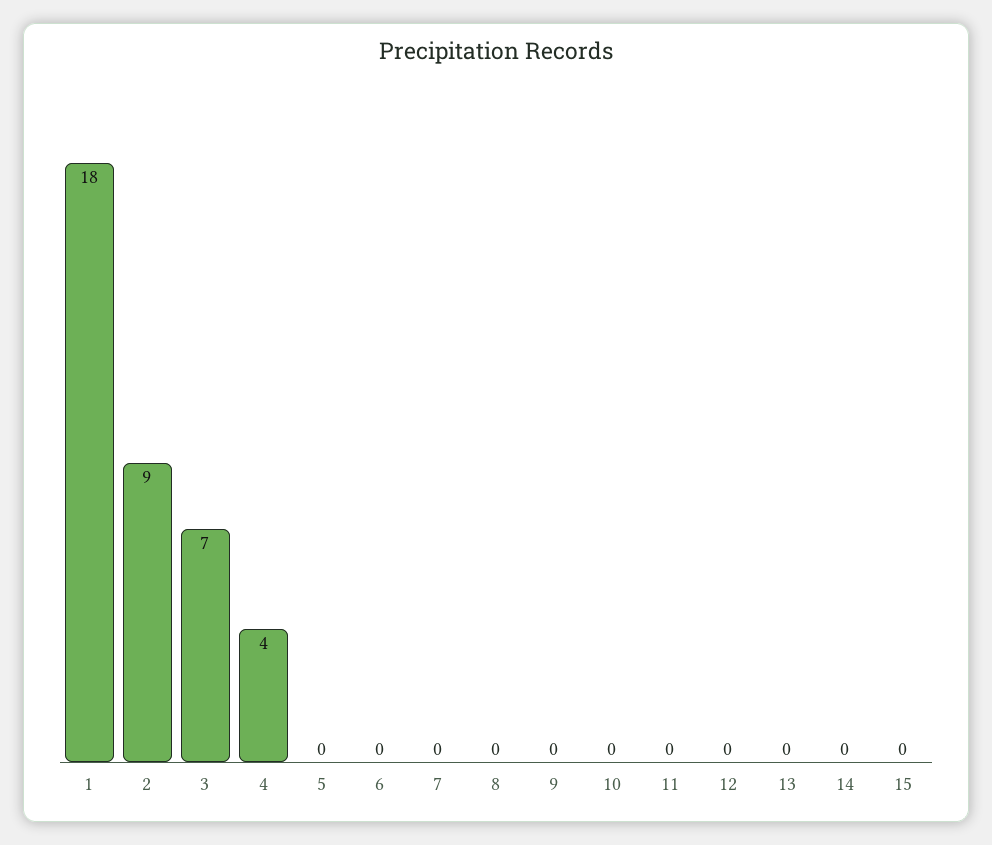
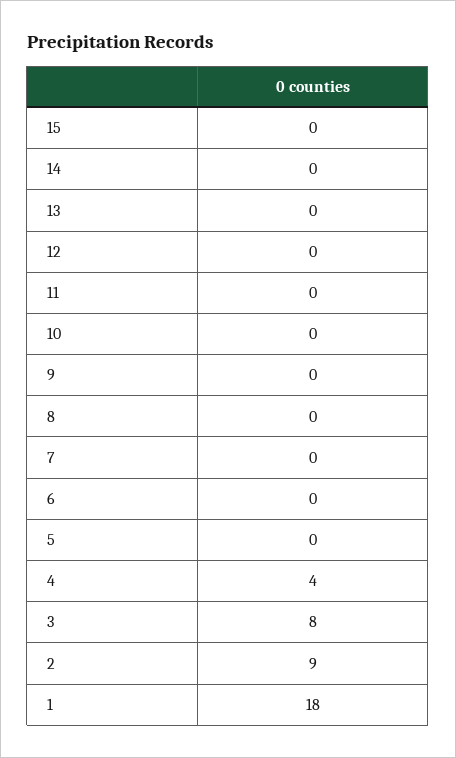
3: 7 -> 8

